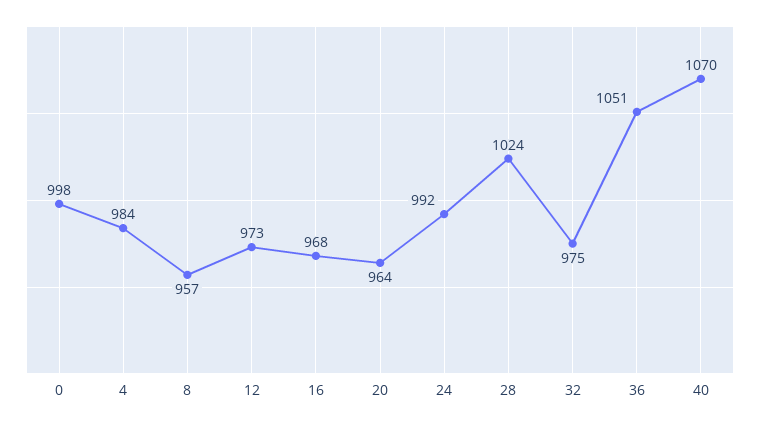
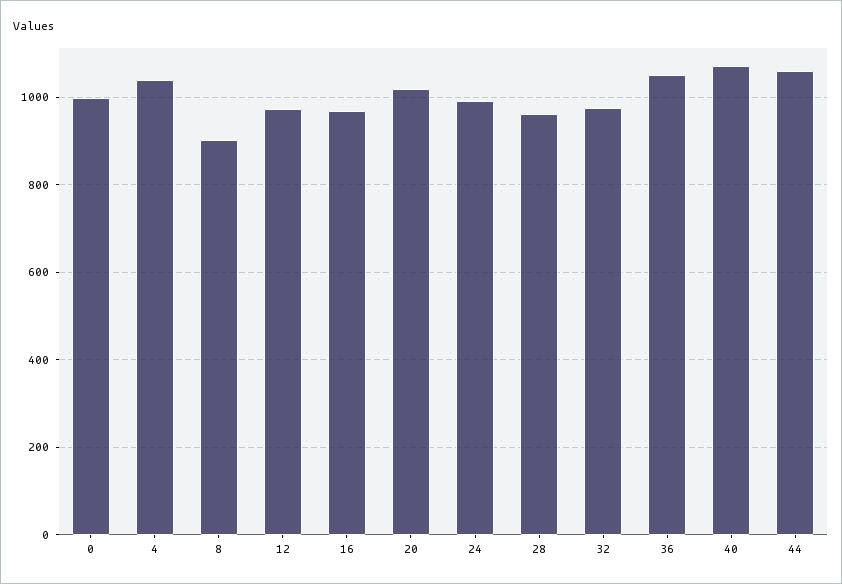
4: 984 -> 1040
8: 957 -> 900
20: 964 -> 1020
28: 1024 -> 960
44: none -> 1060

